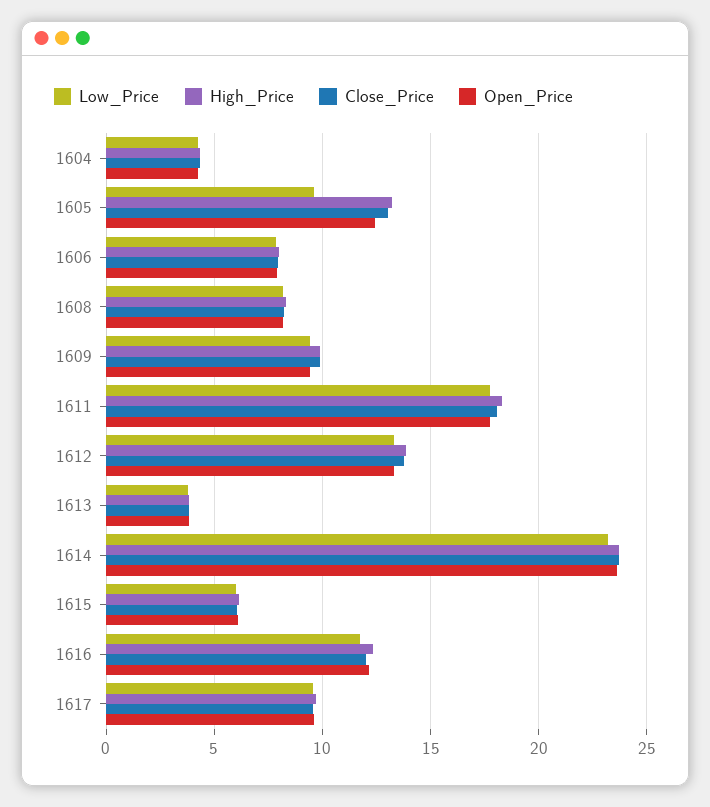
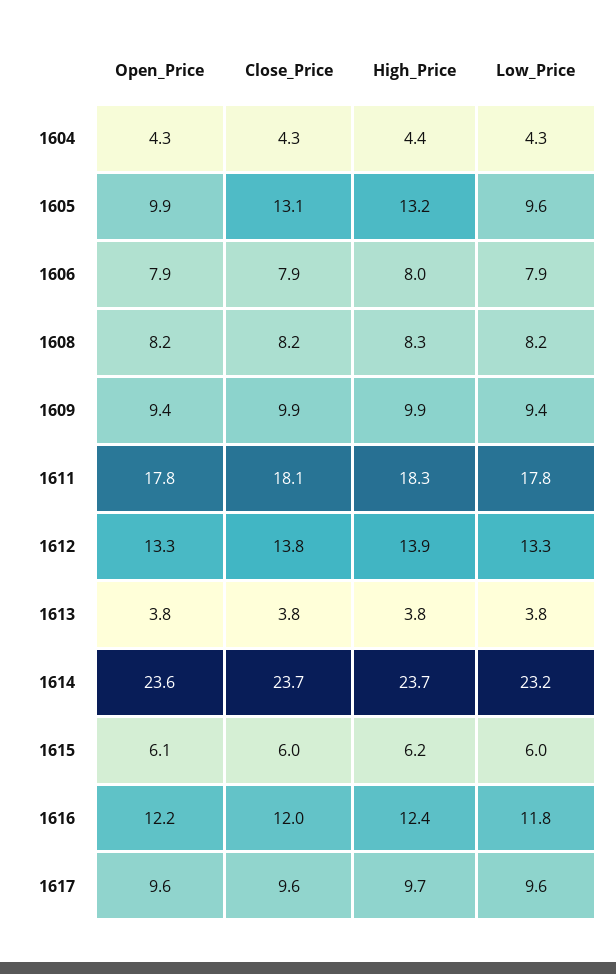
Open_Price, 1605: 12.5 -> 9.9

